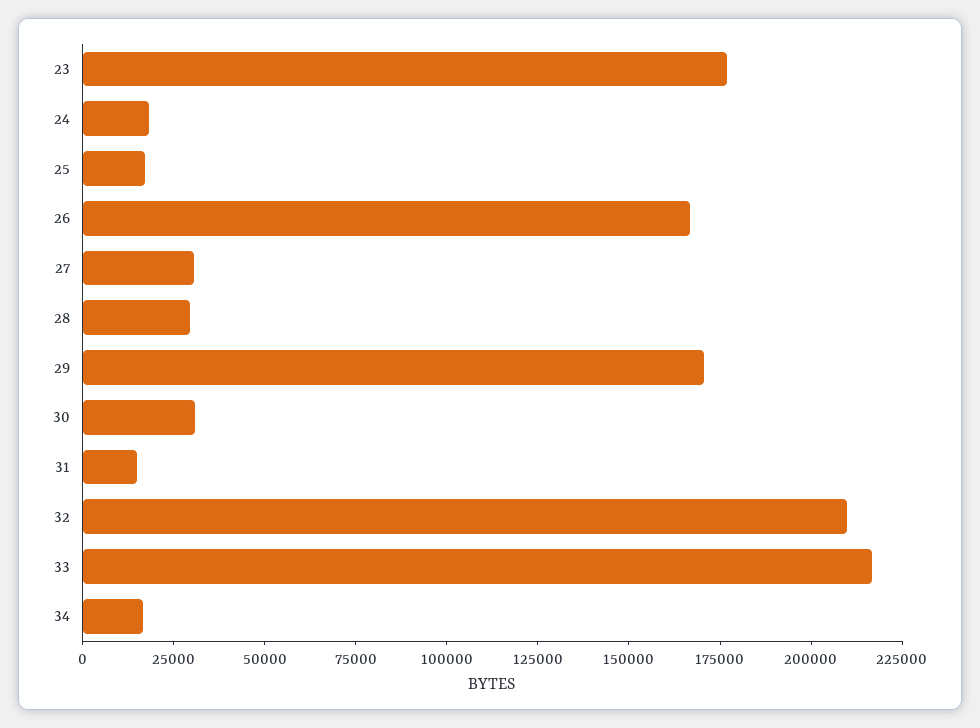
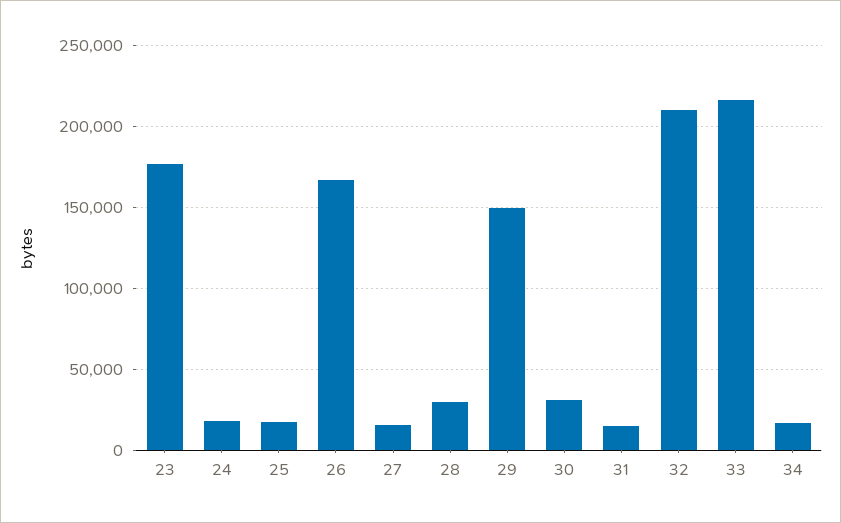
27: 30000 -> 15000
29: 170000 -> 150000

